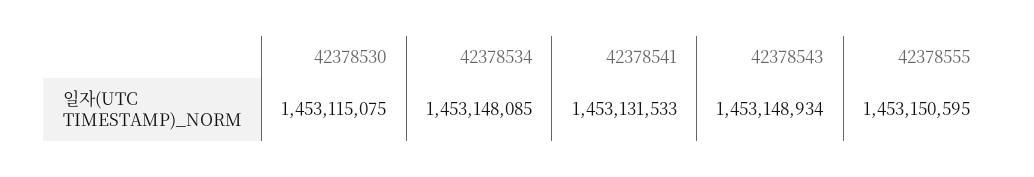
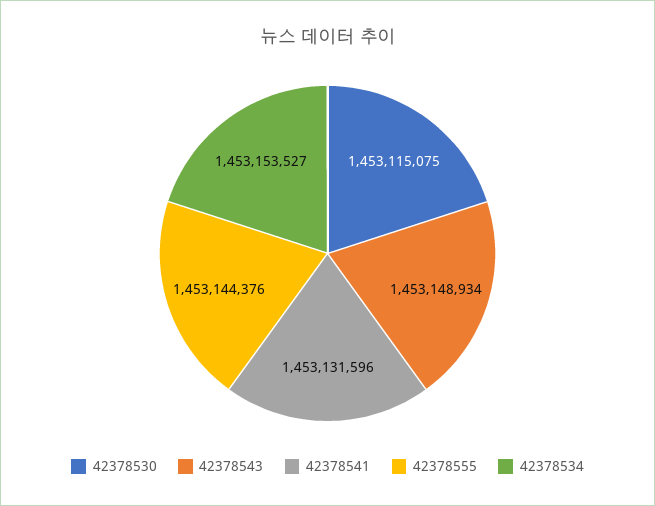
42378534: 1453148085 -> 1453153527
42378541: 1453131533 -> 1453131596
42378555: 1453150595 -> 1453144376

